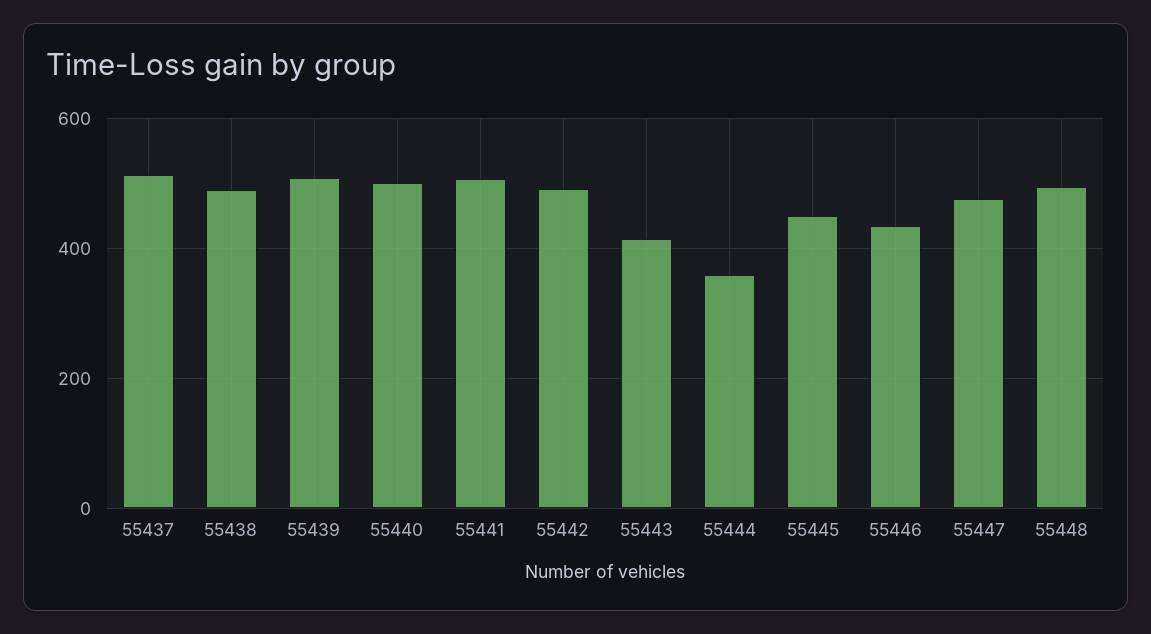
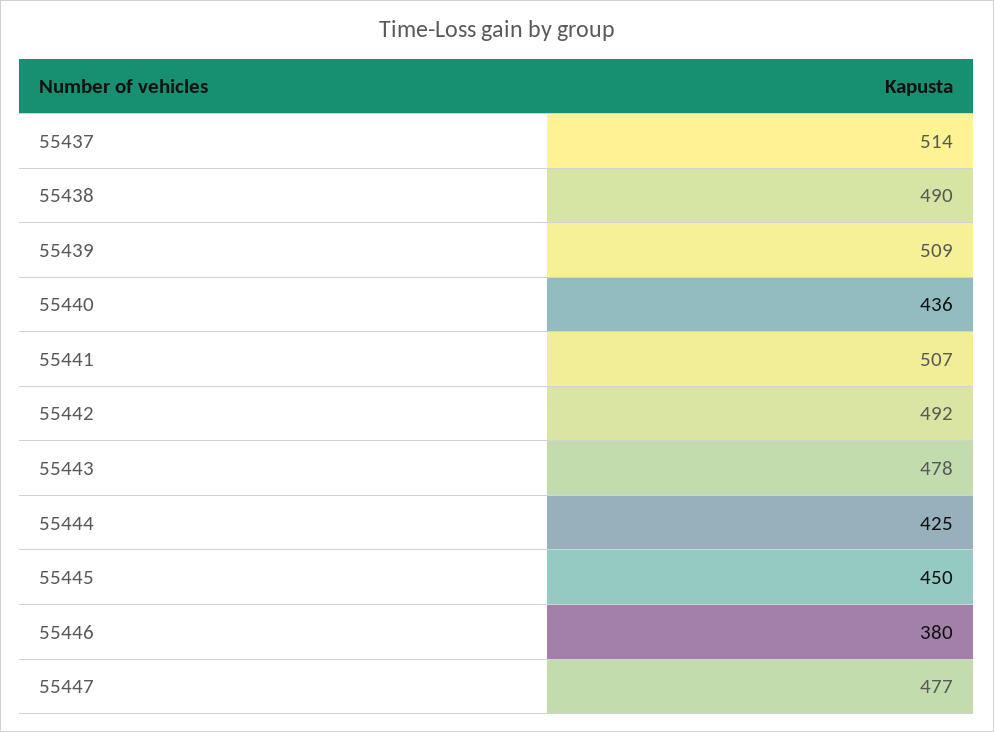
55440: 500 -> 436
55443: 420 -> 478
55444: 360 -> 425
55446: 440 -> 380
55448: 500 -> none

